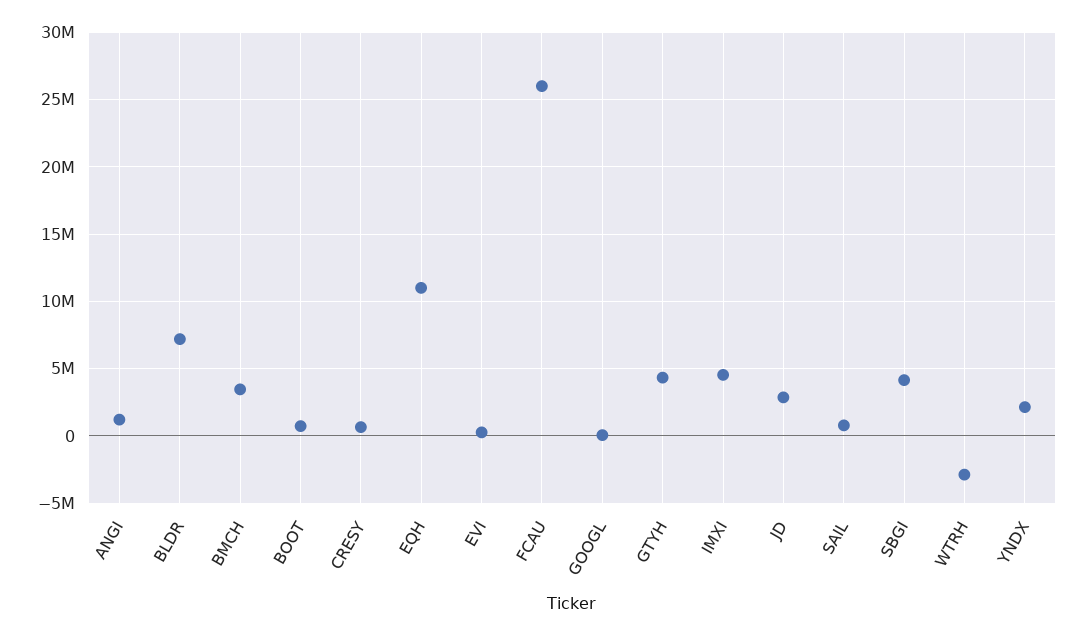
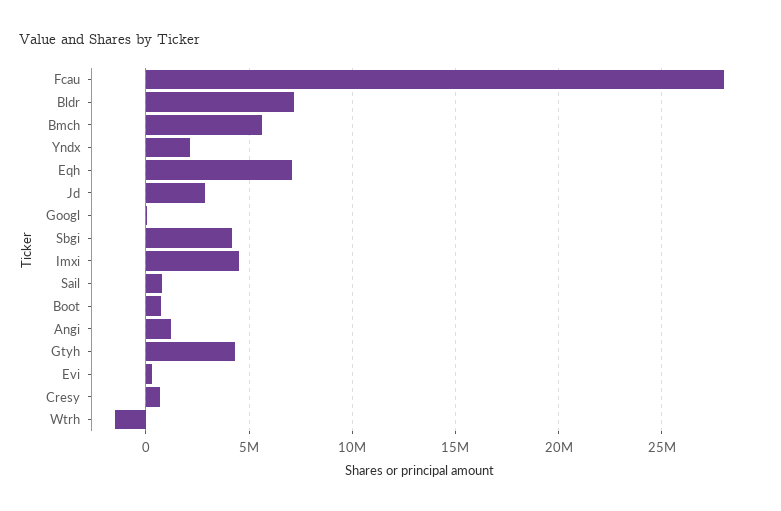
BMCH: 3500000 -> 5500000
EQH: 11000000 -> 7000000
FCAU: 26000000 -> 28000000
WTRH: -3000000 -> -1500000

